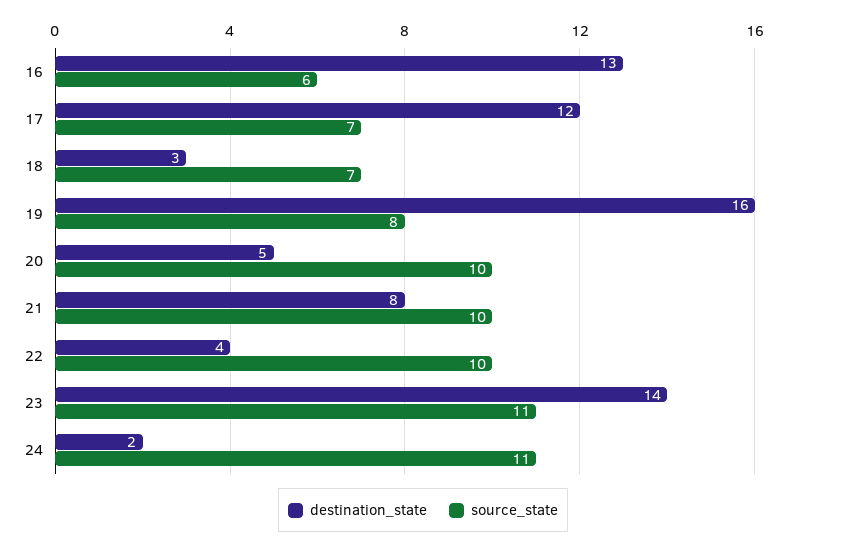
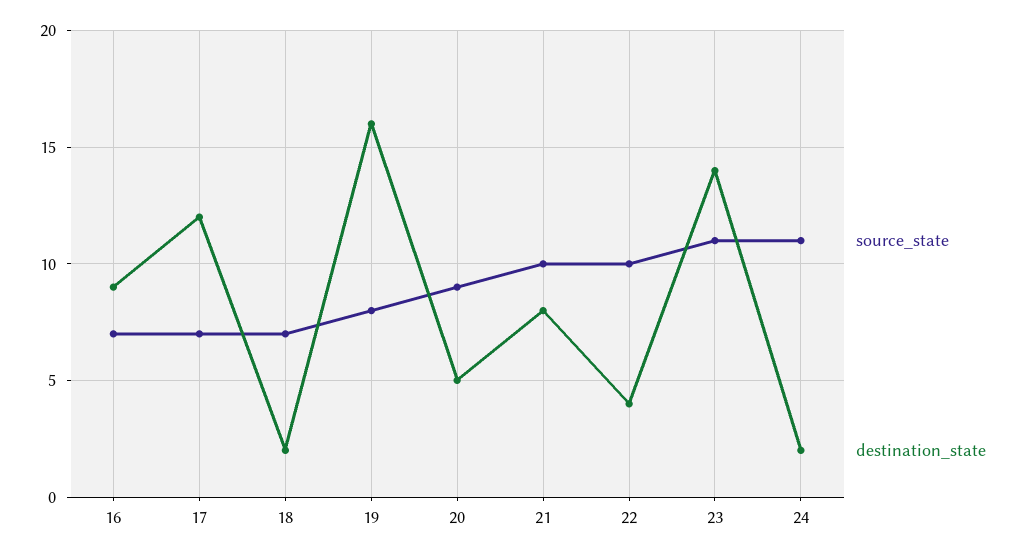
destination_state, 16: 13 -> 9
source_state, 16: 6 -> 7
destination_state, 18: 3 -> 2
source_state, 20: 10 -> 9

